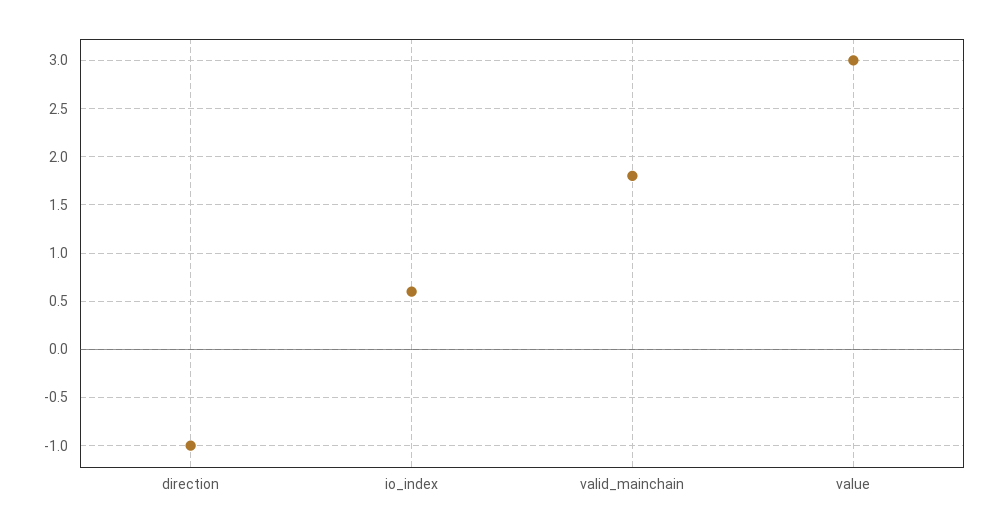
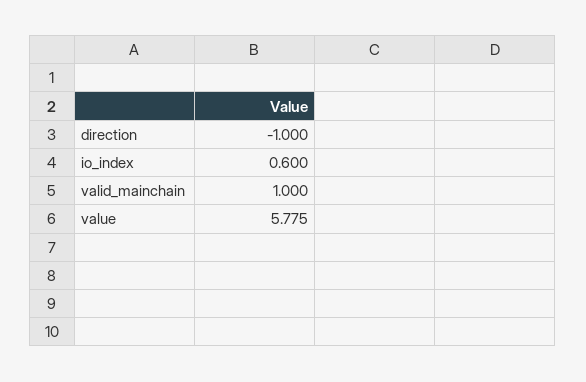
valid_mainchain: 1.8 -> 1
value: 3 -> 5.775

